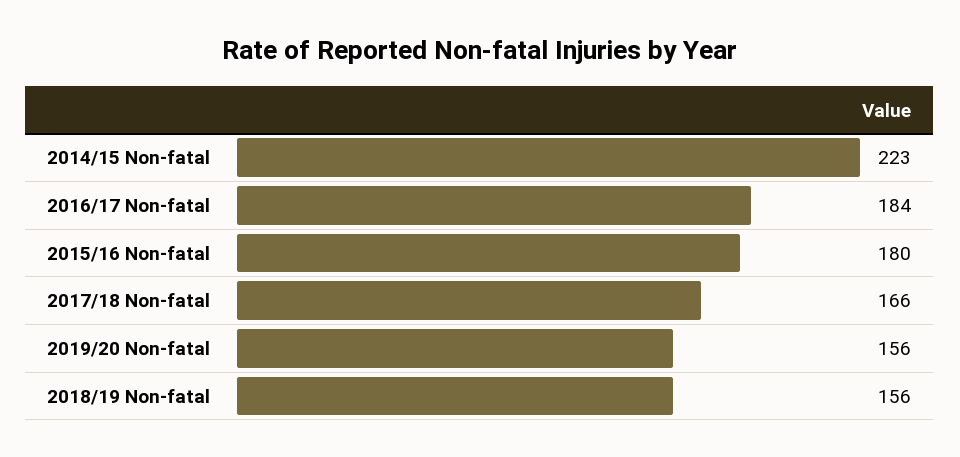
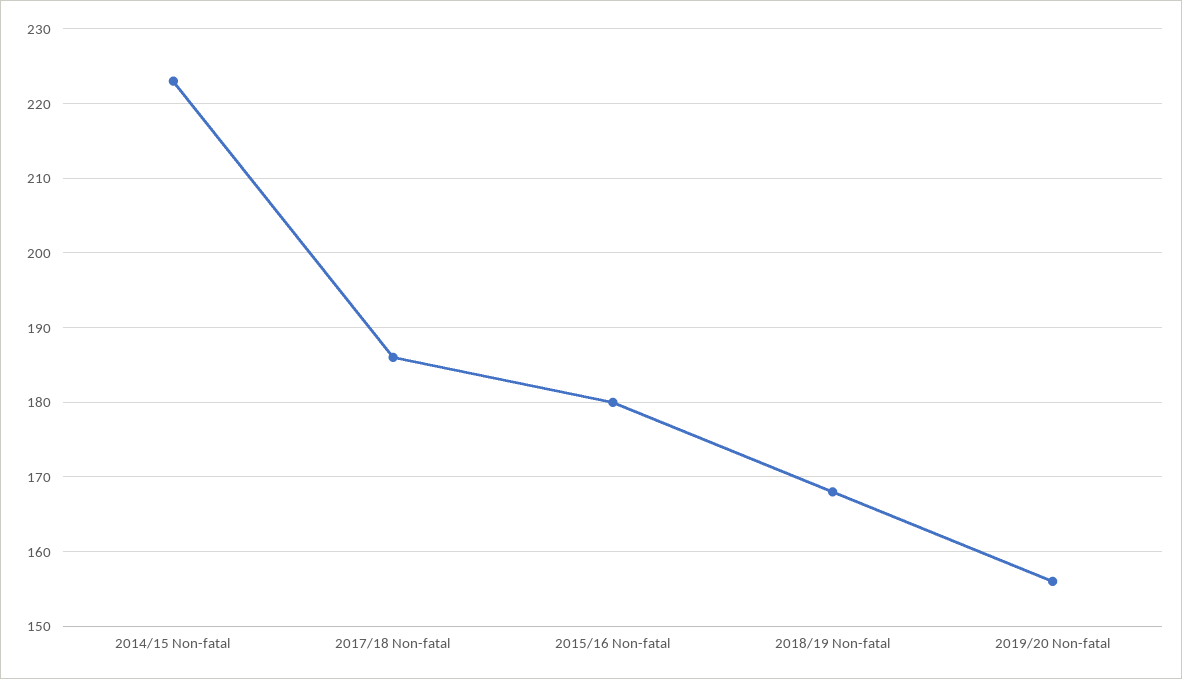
2016/17 Non-fatal: 184 -> none
2017/18 Non-fatal: 166 -> 186
2018/19 Non-fatal: 156 -> 168

